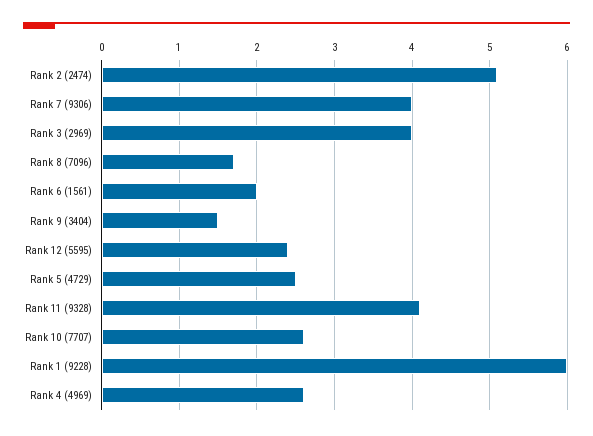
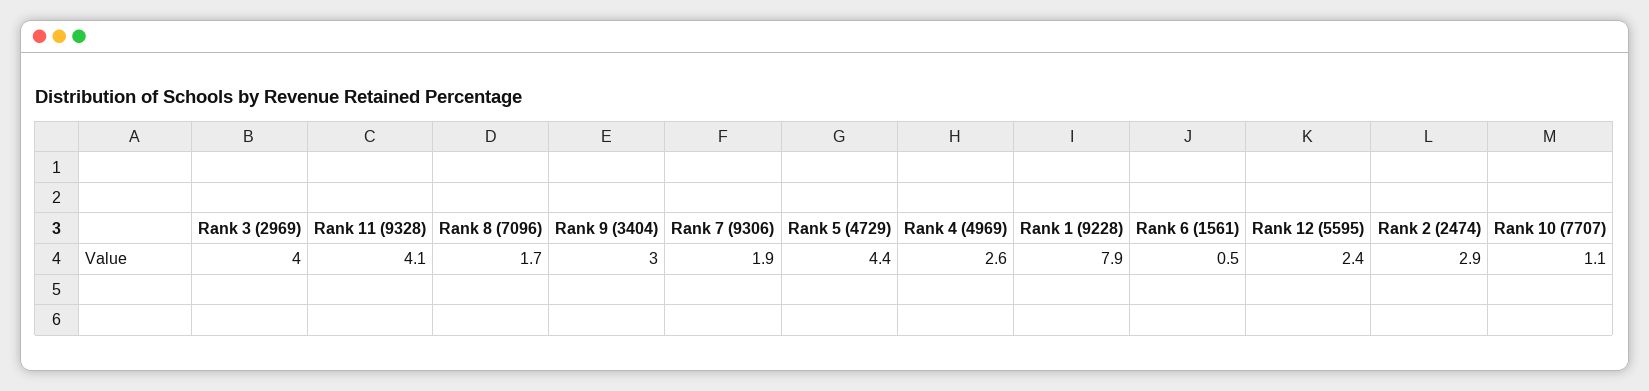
Rank 2 (2474): 5.1 -> 2.9
Rank 7 (9306): 4 -> 1.9
Rank 6 (1561): 2 -> 0.5
Rank 9 (3404): 1.5 -> 3
Rank 5 (4729): 2.5 -> 4.4
Rank 10 (7707): 2.6 -> 1.1
Rank 1 (9228): 6 -> 7.9

